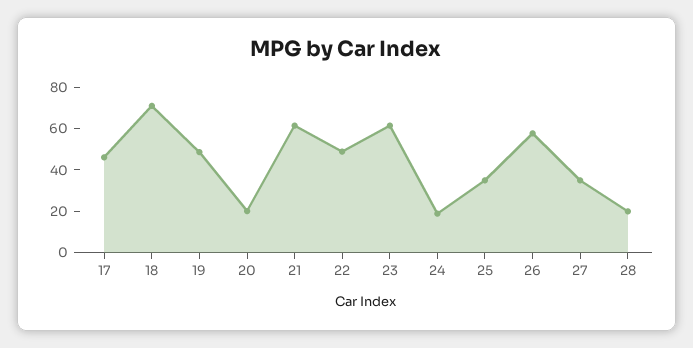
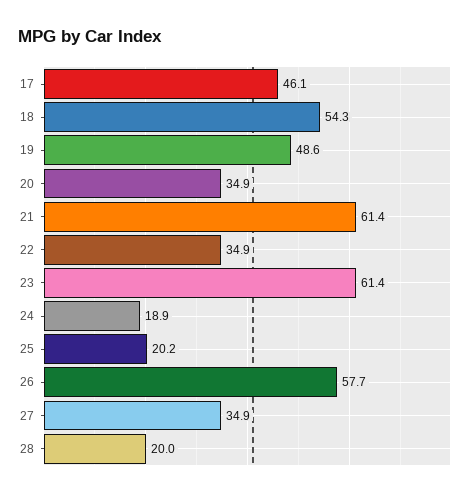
18: 70 -> 54.3
20: 20 -> 34.9
22: 50 -> 34.9
25: 35 -> 20.2

